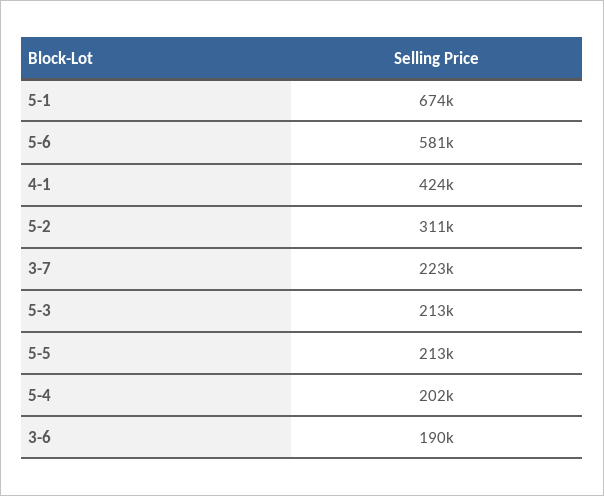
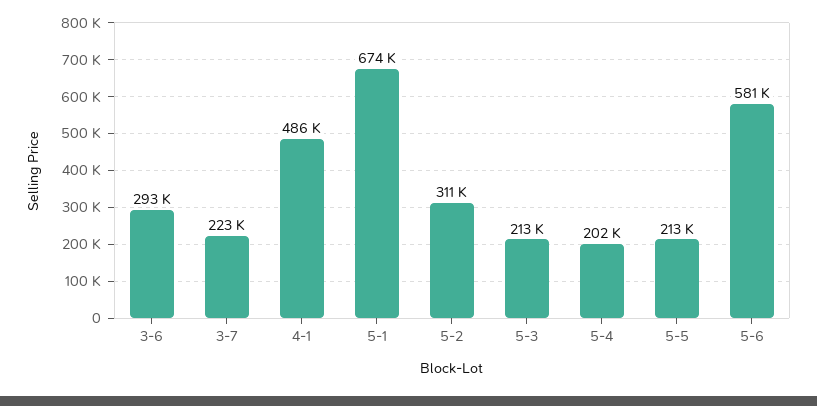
4-1: 424000 -> 486000
3-6: 190000 -> 293000

